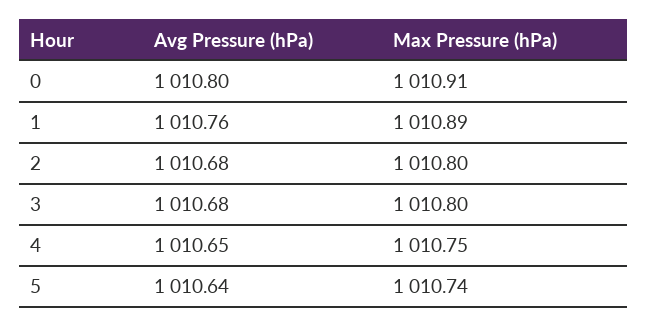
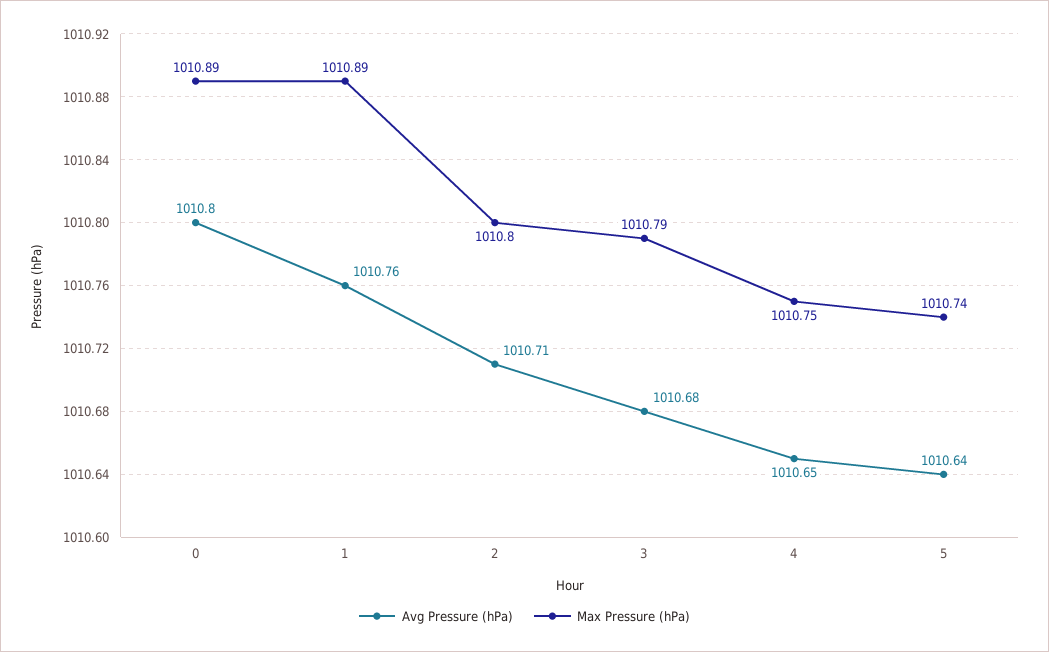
Max Pressure (hPa), 0: 1010.91 -> 1010.89
Avg Pressure (hPa), 2: 1010.68 -> 1010.71
Max Pressure (hPa), 3: 1010.8 -> 1010.79

